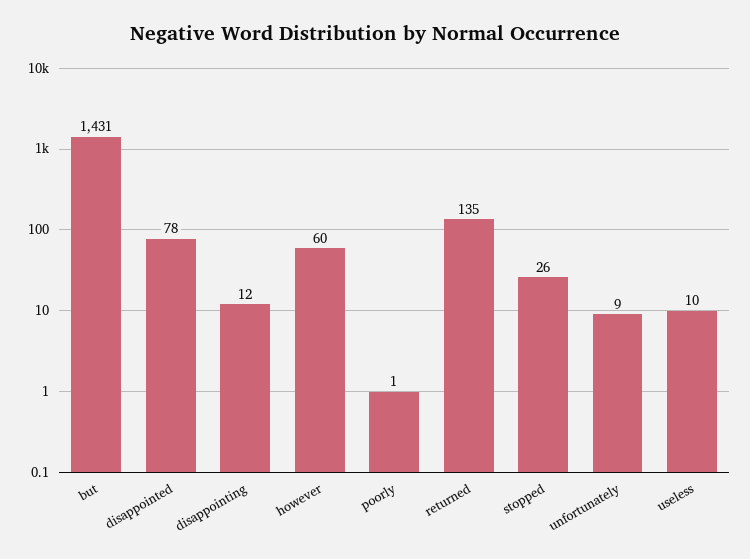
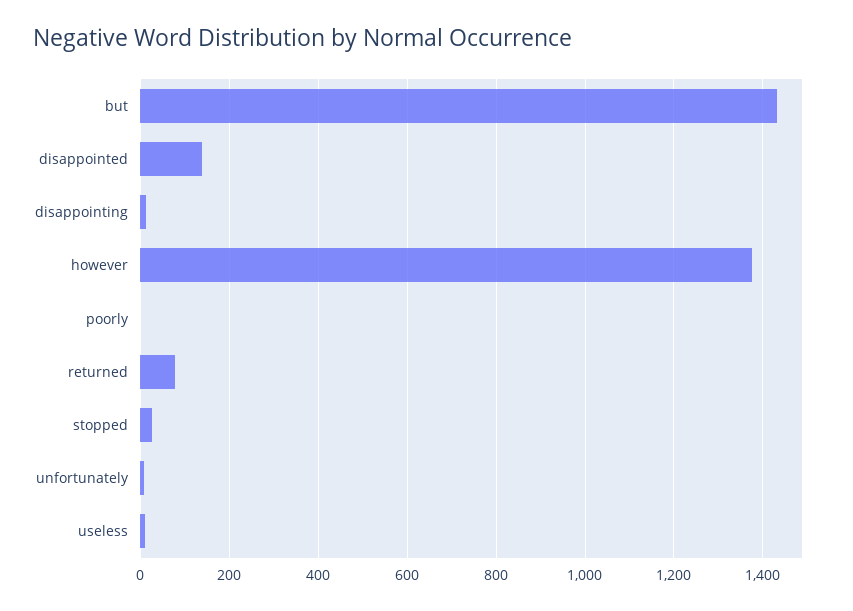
disappointed: 78 -> 140
however: 60 -> 1380
returned: 135 -> 80

